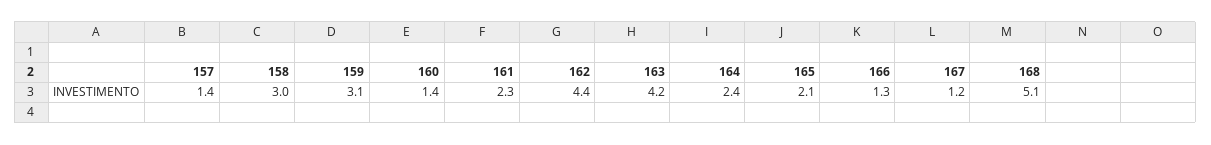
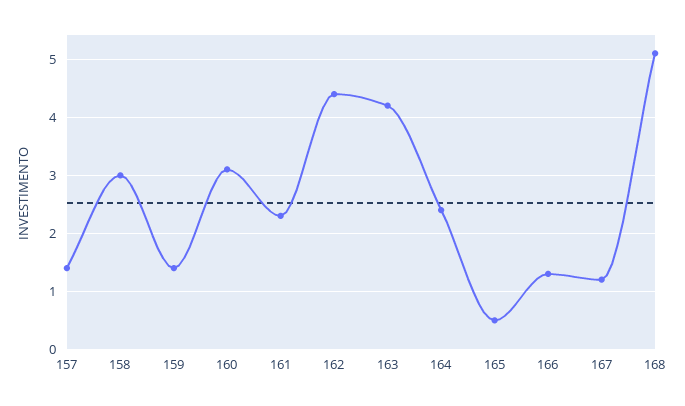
159: 3.1 -> 1.5
160: 1.4 -> 3
165: 2.1 -> 0.5

